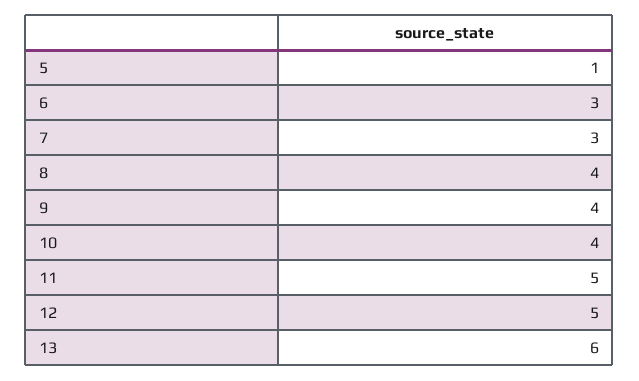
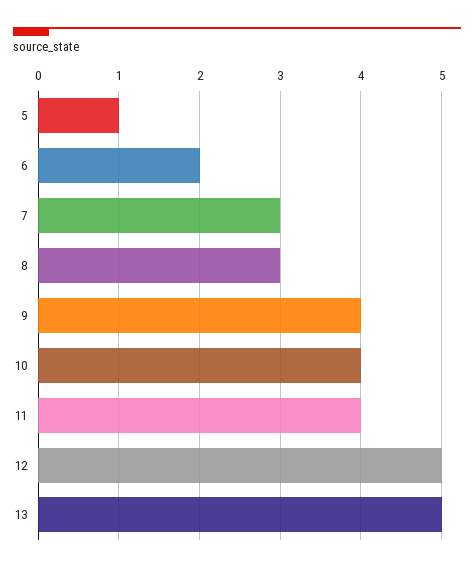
6: 3 -> 2
8: 4 -> 3
11: 5 -> 4
13: 6 -> 5

